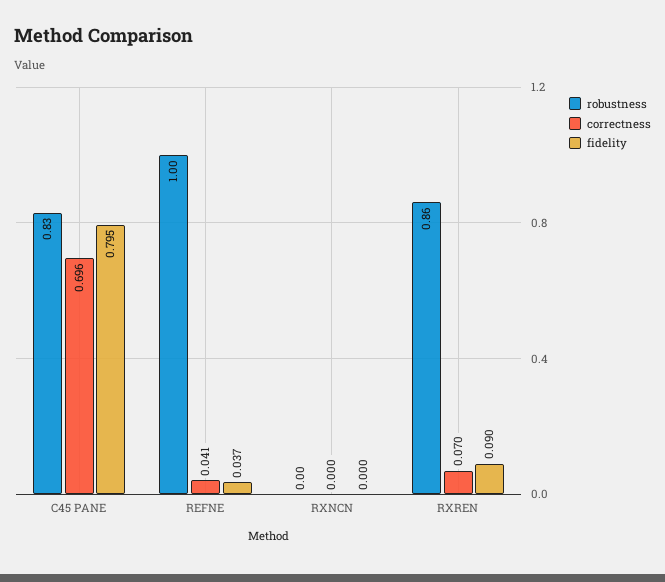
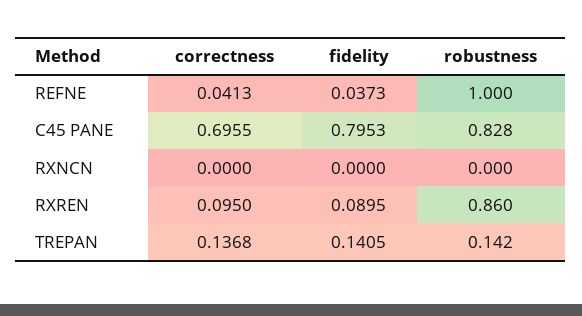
correctness, RXREN: 0.07 -> 0.095
correctness, TREPAN: none -> 0.1368
fidelity, TREPAN: none -> 0.1405
robustness, TREPAN: none -> 0.142

